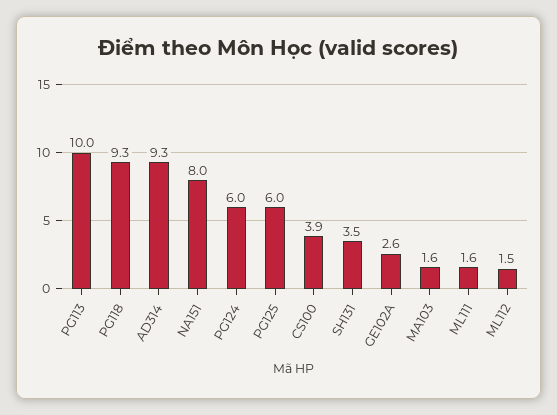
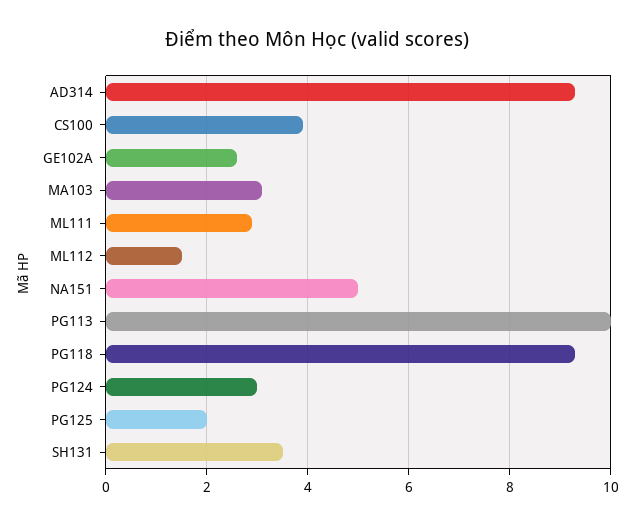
NA151: 8 -> 5
PG124: 6 -> 3
PG125: 6 -> 2
MA103: 1.6 -> 3
ML111: 1.6 -> 3

